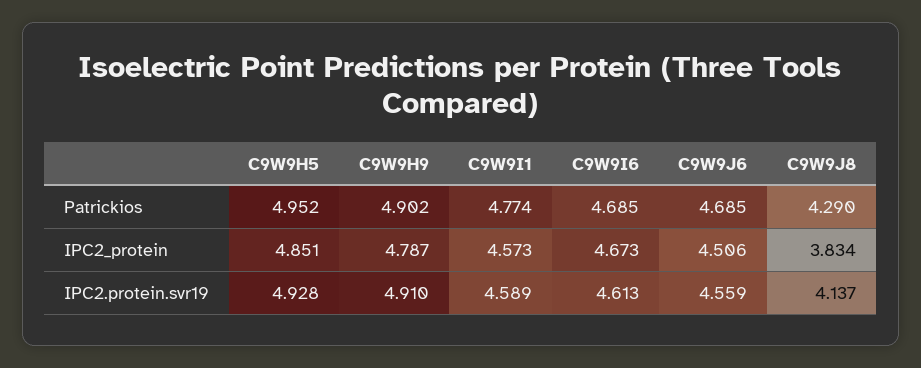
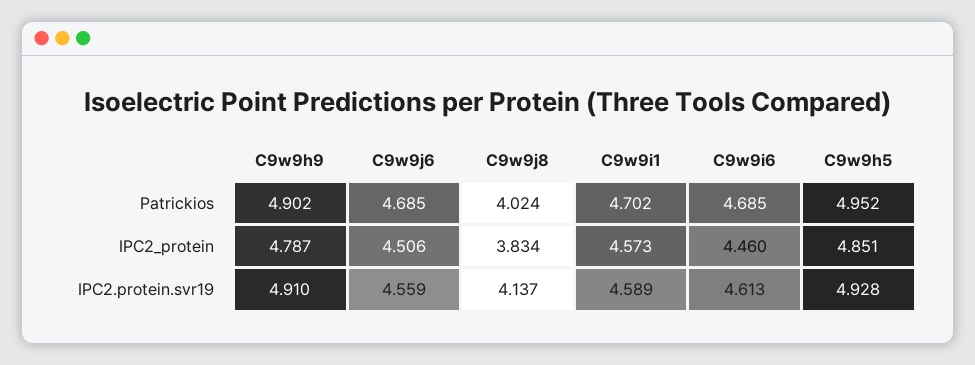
C9W9I1, Patrickios: 4.774 -> 4.702
C9W9J8, Patrickios: 4.29 -> 4.024
C9W9I6, IPC2_protein: 4.673 -> 4.46

